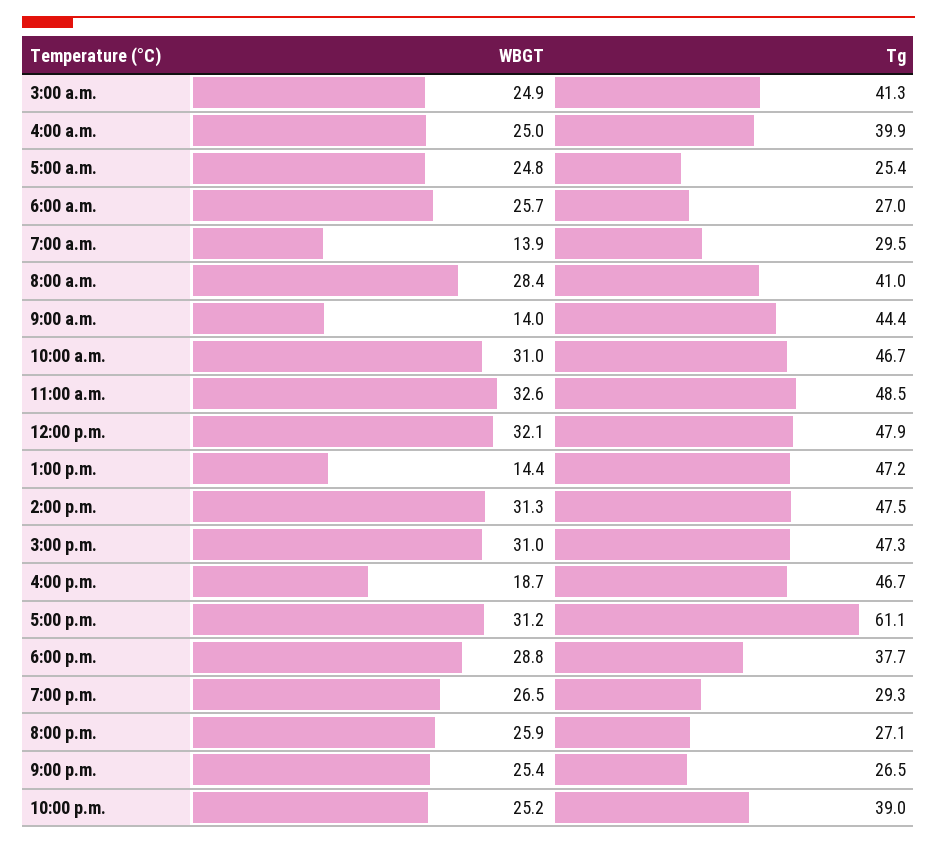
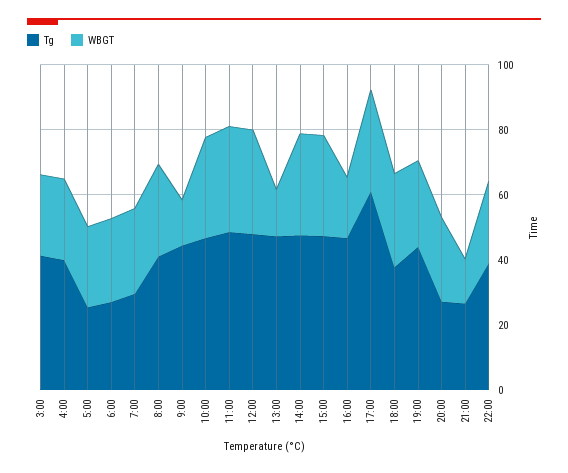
WBGT, 7:00 a.m.: 13.9 -> 25
Tg, 7:00 p.m.: 29.3 -> 45
WBGT, 9:00 p.m.: 25.4 -> 15

